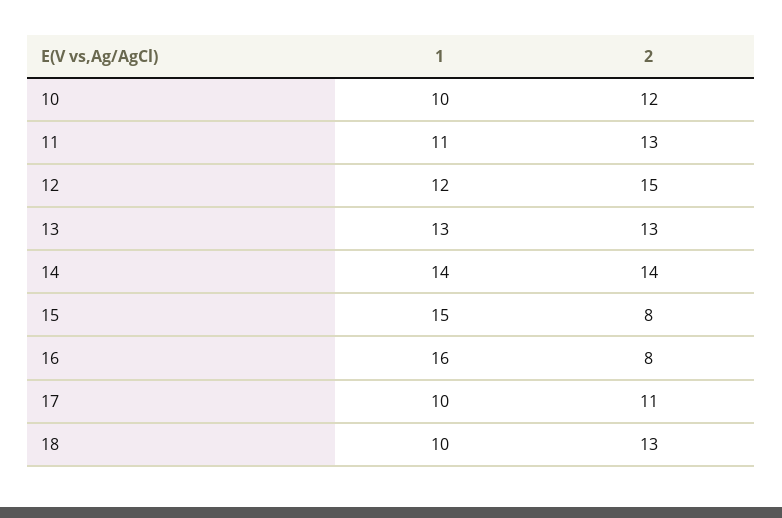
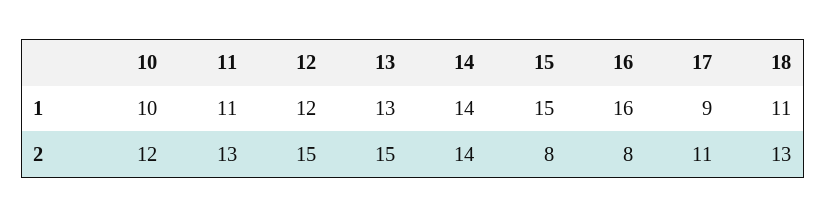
2, 13: 13 -> 15
1, 17: 10 -> 9
1, 18: 10 -> 11

